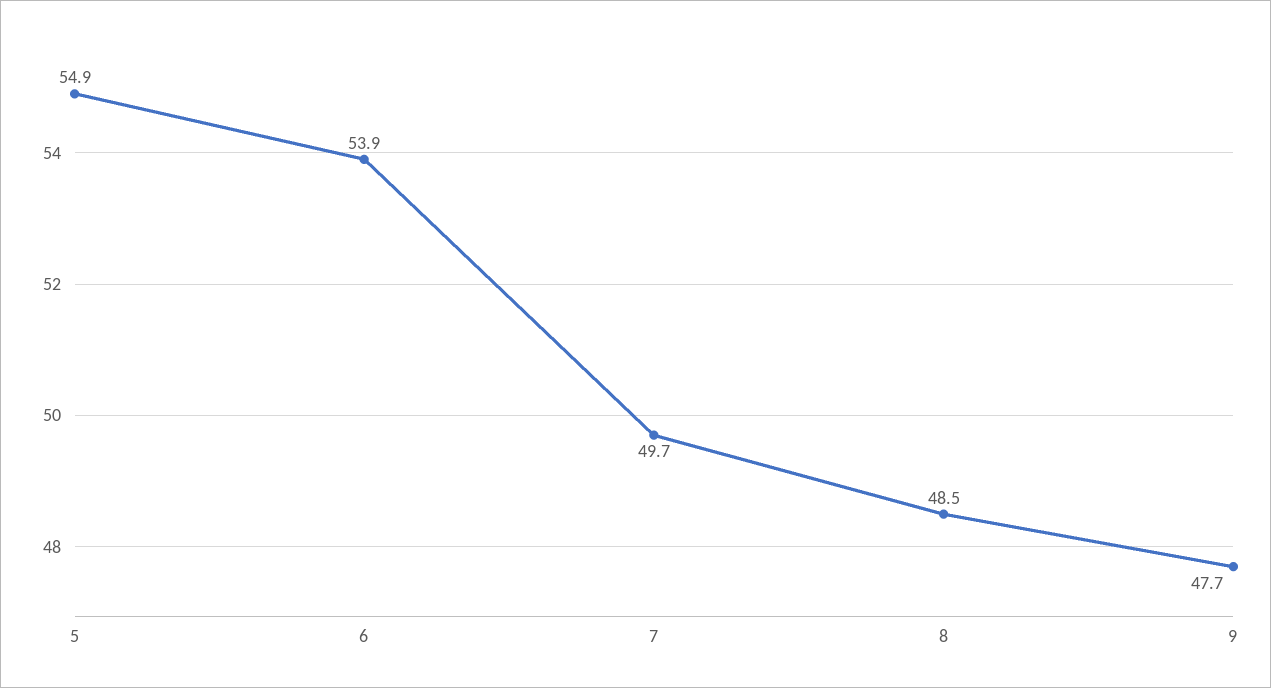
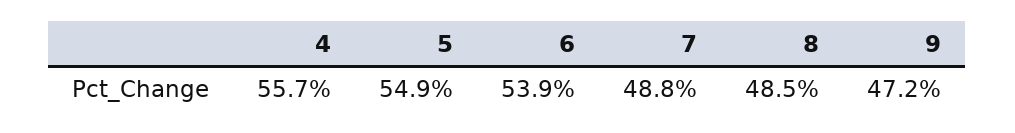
7: 49.7 -> 48.8
9: 47.7 -> 47.2
4: none -> 55.7

